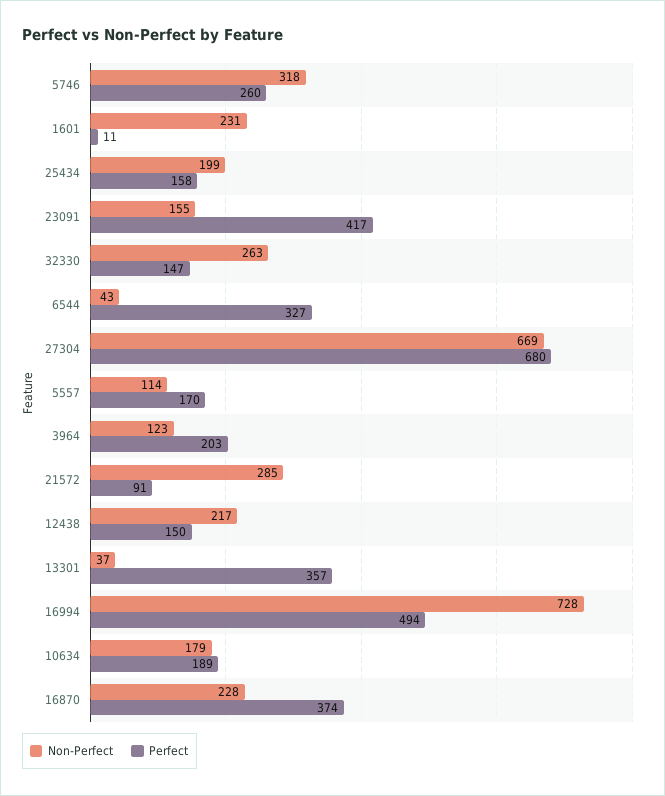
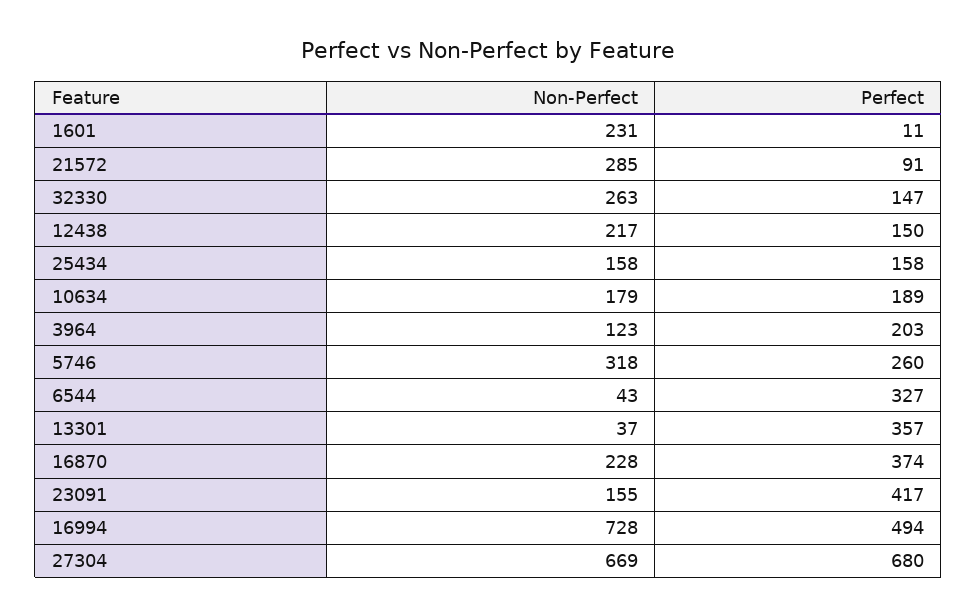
Non-Perfect, 25434: 199 -> 158
Non-Perfect, 5557: 114 -> none
Perfect, 5557: 170 -> none

